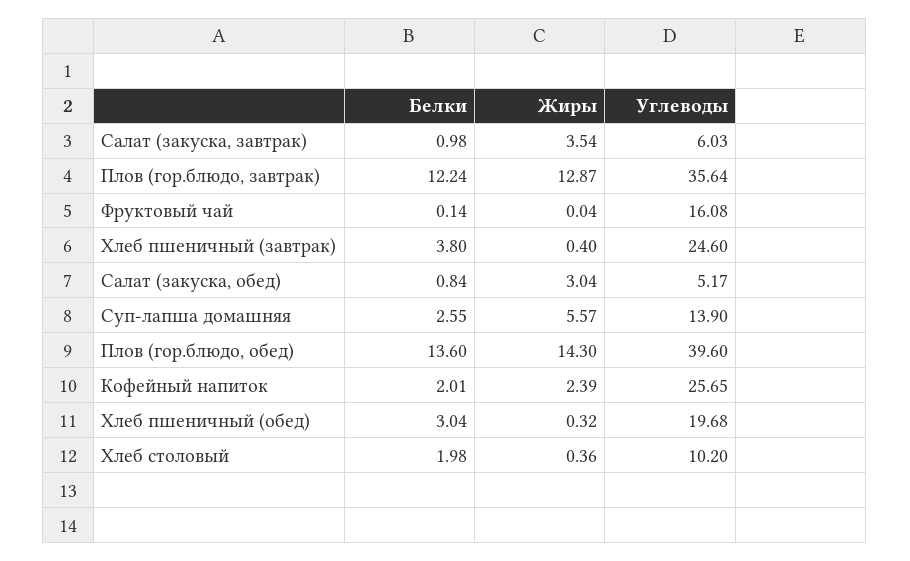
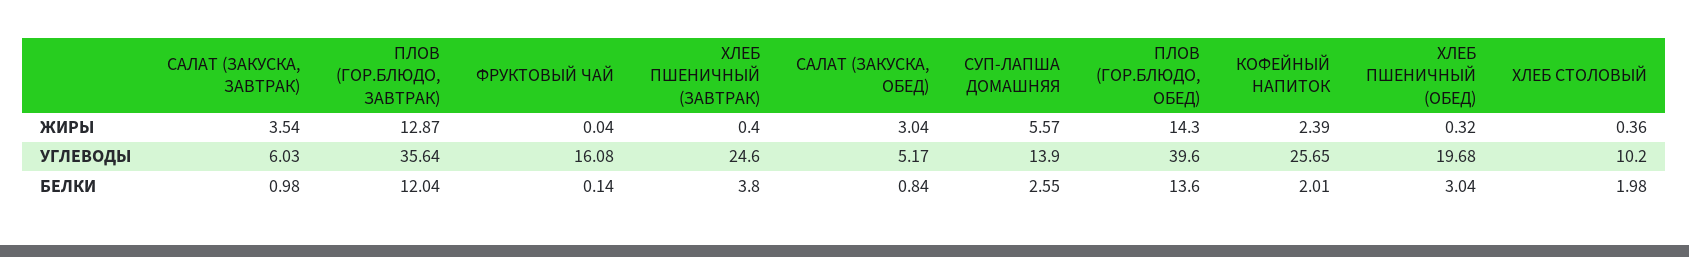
Белки, Плов (гор.блюдо, завтрак): 12.24 -> 12.04

